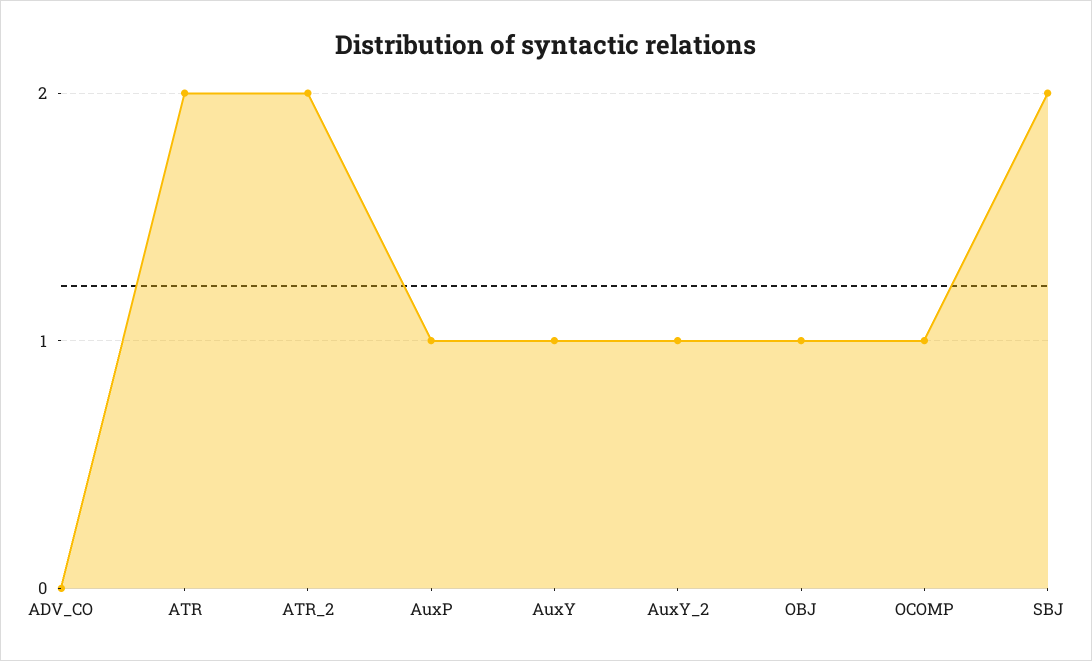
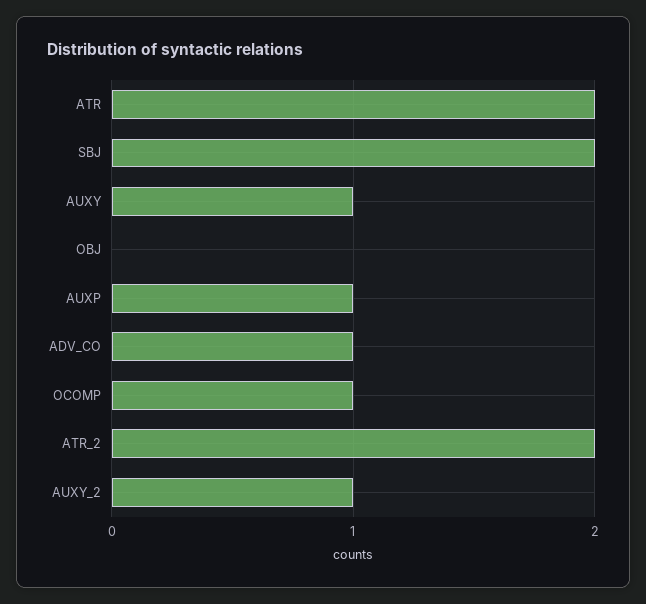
ADV_CO: 0 -> 1
OBJ: 1 -> 0

